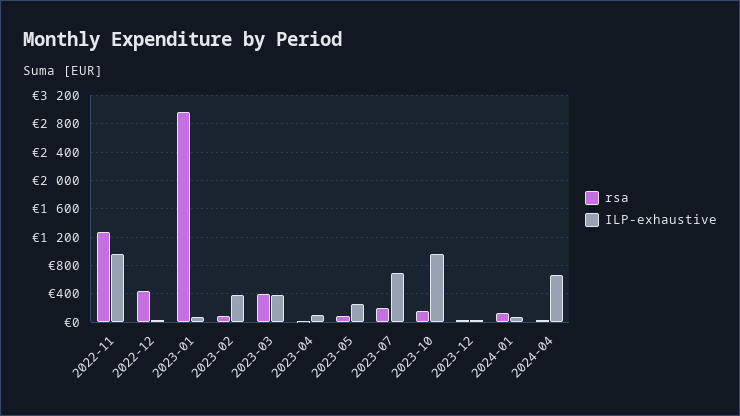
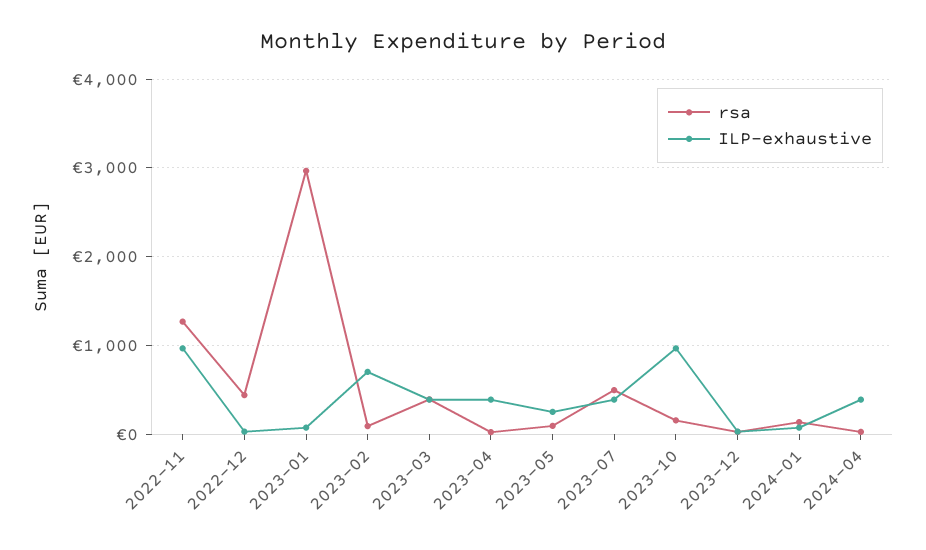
ILP-exhaustive, 2023-02: 400 -> 700
ILP-exhaustive, 2023-04: 100 -> 400
rsa, 2023-07: 200 -> 500
ILP-exhaustive, 2023-07: 700 -> 400
ILP-exhaustive, 2024-04: 700 -> 400

